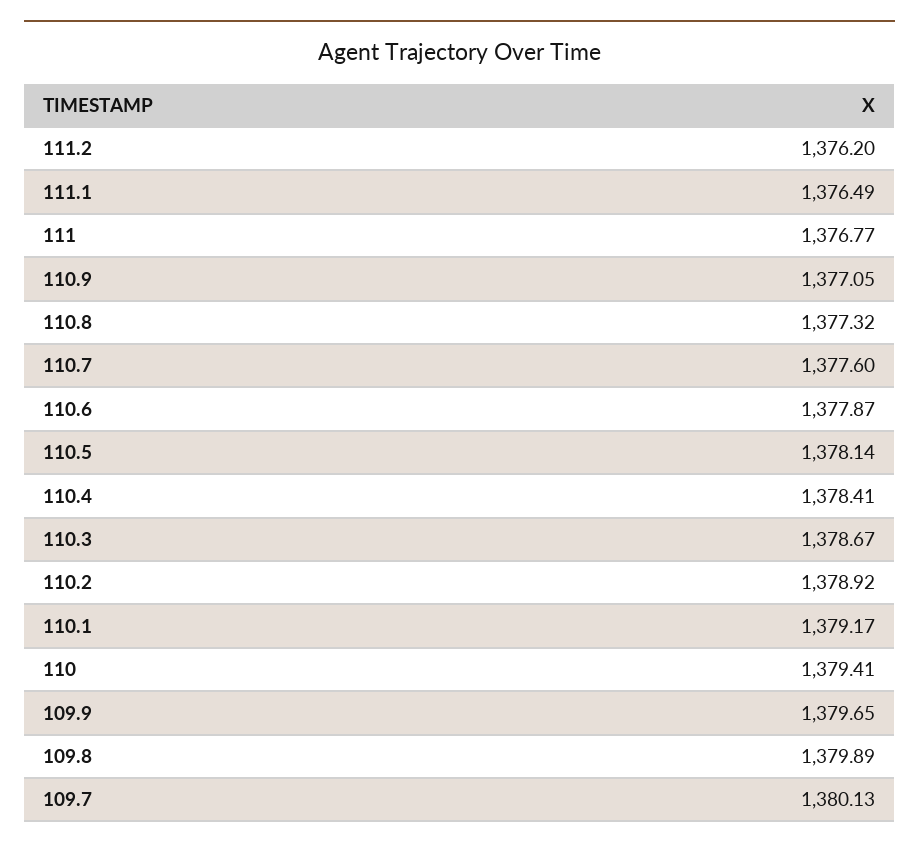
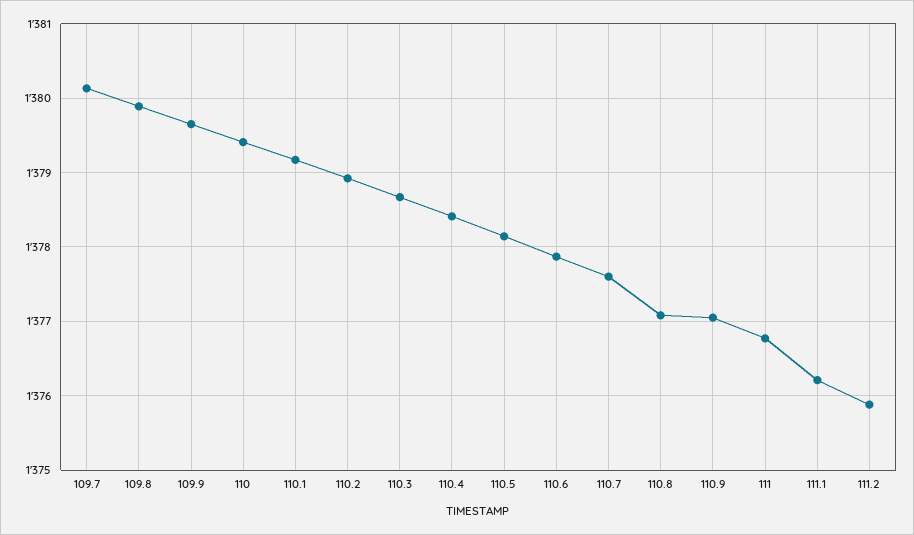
111.2: 1376.2 -> 1375.9
111.1: 1376.49 -> 1376.2
110.8: 1377.32 -> 1377.1

